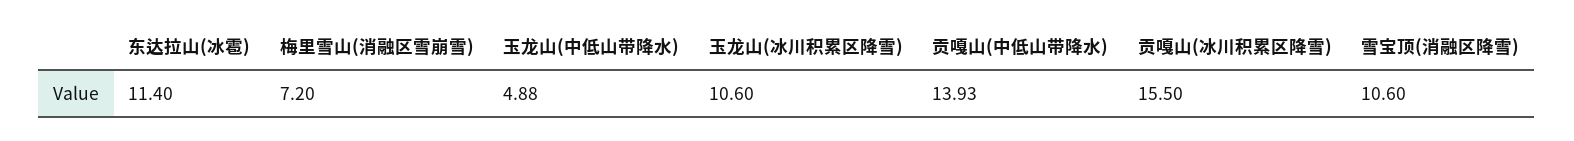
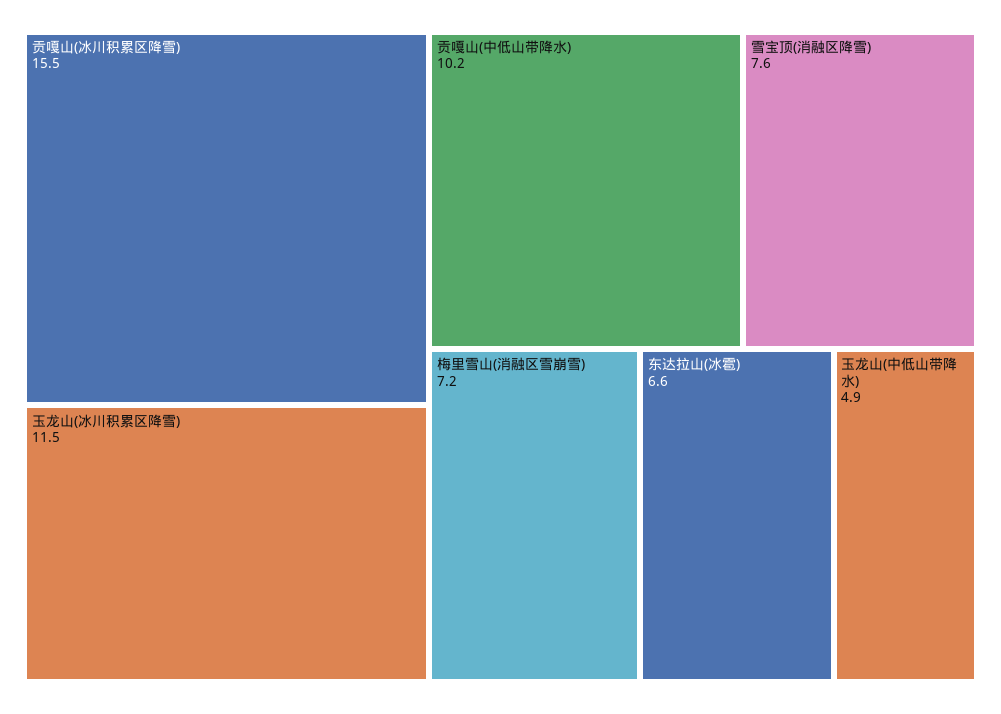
东达拉山(冰雹): 11.4 -> 6.6
玉龙山(冰川积累区降雪): 10.6 -> 11.5
贡嘎山(中低山带降水): 13.93 -> 10.2
雪宝顶(消融区降雪): 10.6 -> 7.6

